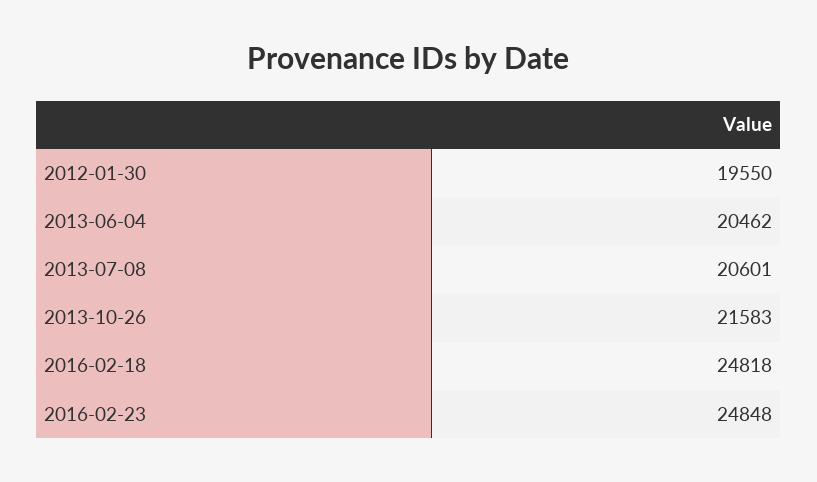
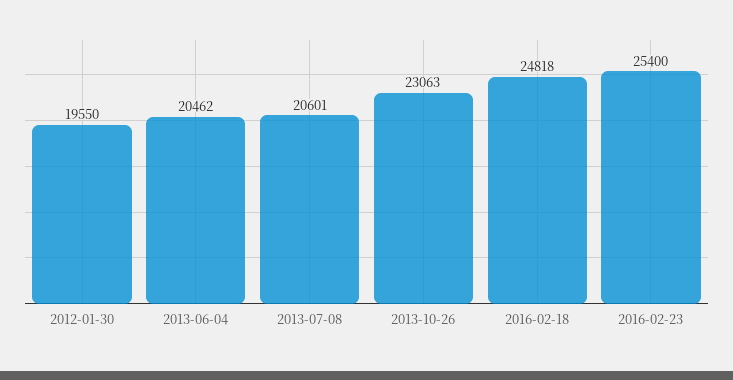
2013-10-26: 21583 -> 23063
2016-02-23: 24848 -> 25400

